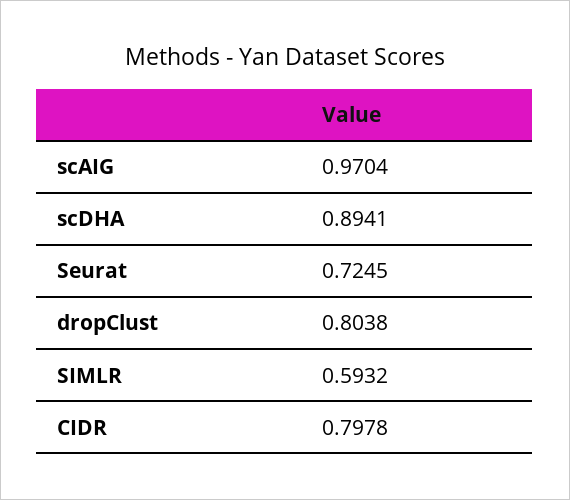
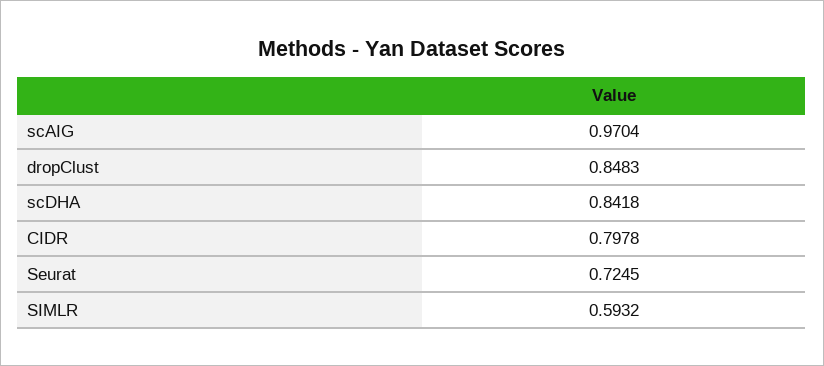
scDHA: 0.8941 -> 0.8418
dropClust: 0.8038 -> 0.8483

